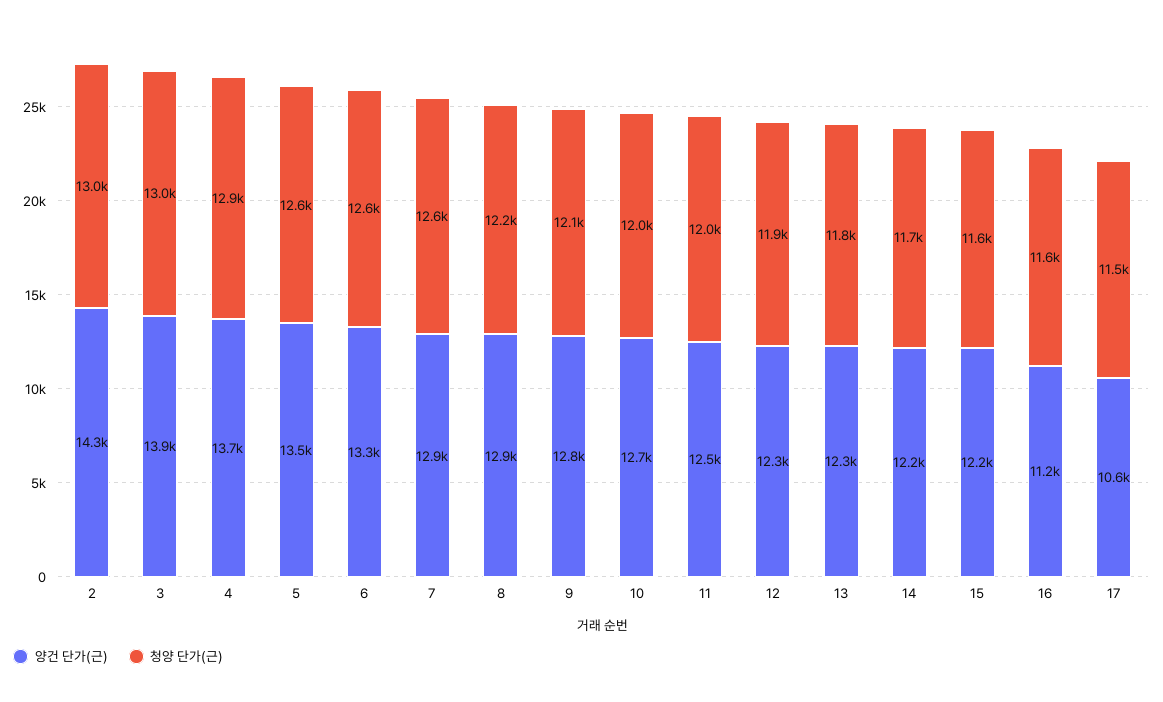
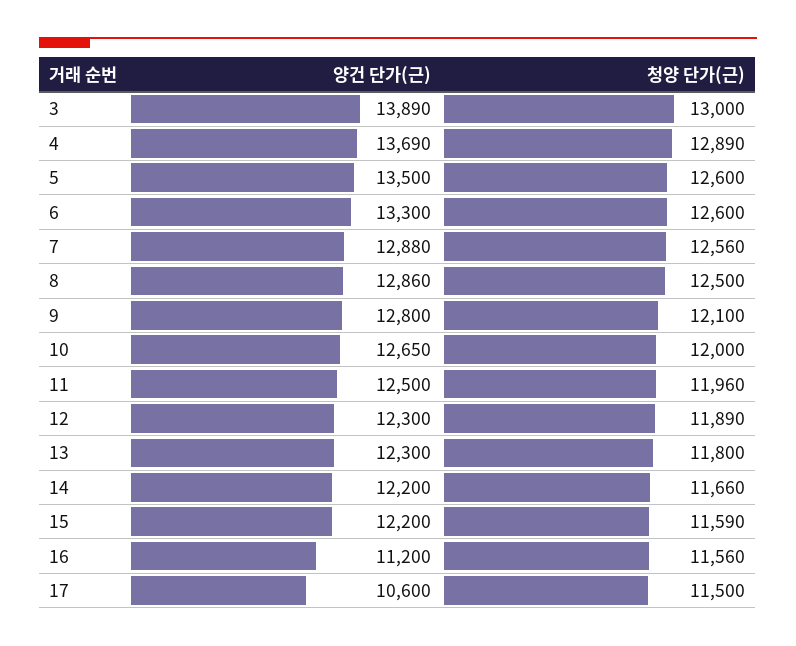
양건 단가(근), 2: 14300 -> none
청양 단가(근), 2: 13000 -> none
청양 단가(근), 8: 12200 -> 12500

